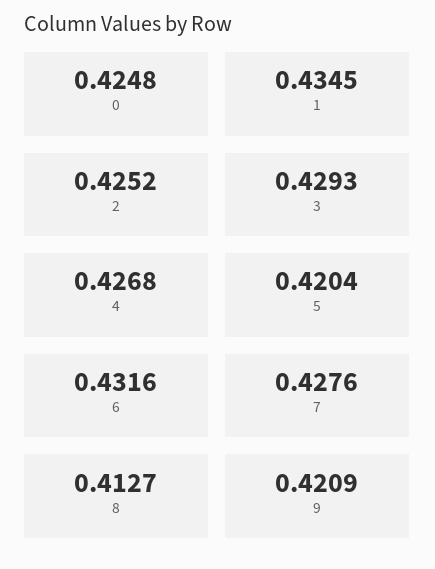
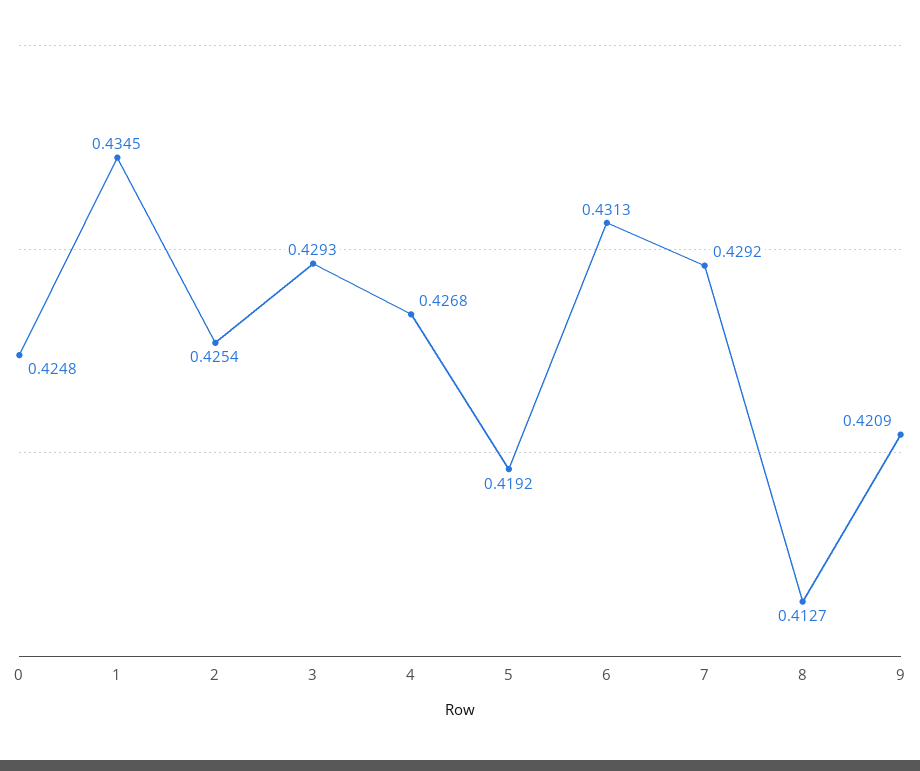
2: 0.4252 -> 0.4254
5: 0.4204 -> 0.4192
6: 0.4316 -> 0.4313
7: 0.4276 -> 0.4292

